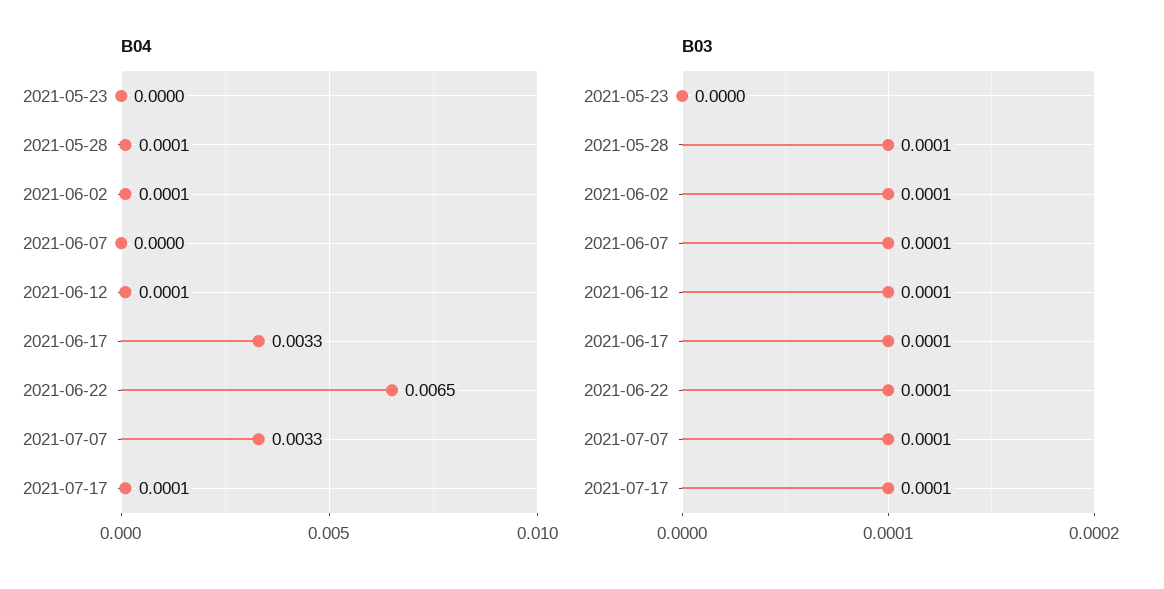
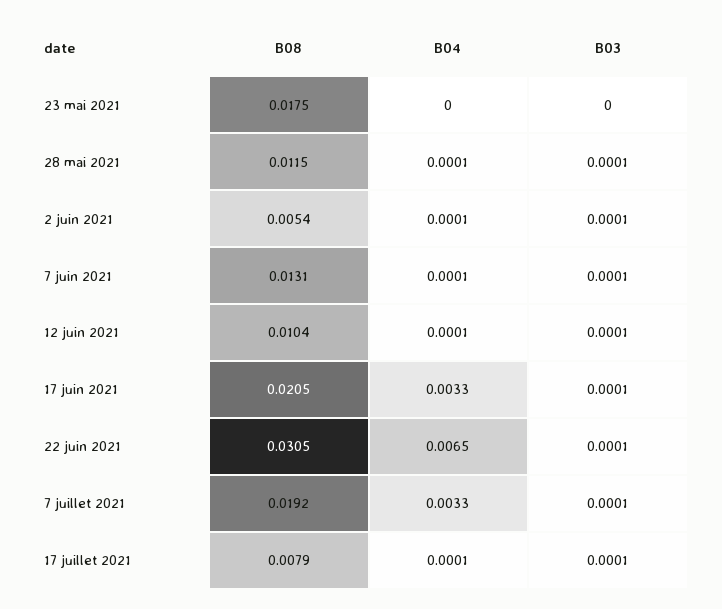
B04, 2021-06-07: 0 -> 0.0001
B08, 2021-05-23: none -> 0.0175
B08, 2021-05-28: none -> 0.0115
B08, 2021-06-02: none -> 0.0054
B08, 2021-06-07: none -> 0.0131
B08, 2021-06-12: none -> 0.0104
B08, 2021-06-17: none -> 0.0205
B08, 2021-06-22: none -> 0.0305
B08, 2021-07-07: none -> 0.0192
B08, 2021-07-17: none -> 0.0079

